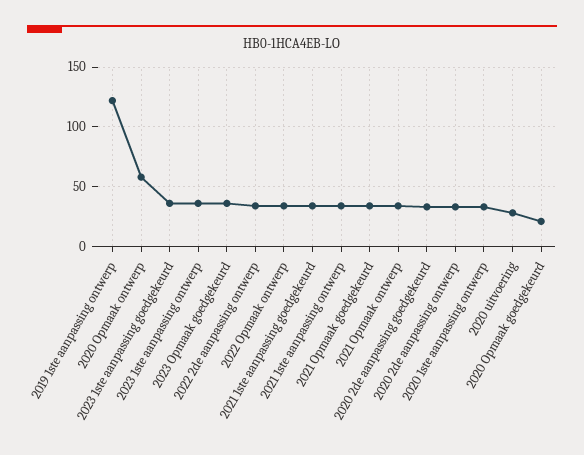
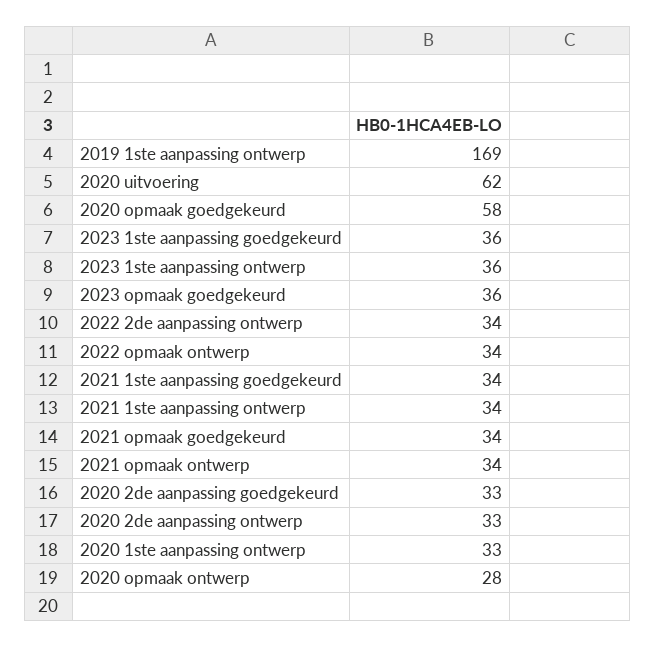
2019 1ste aanpassing ontwerp: 120 -> 169
2020 Opmaak ontwerp: 60 -> 28
2020 uitvoering: 30 -> 62
2020 Opmaak goedgekeurd: 20 -> 58

